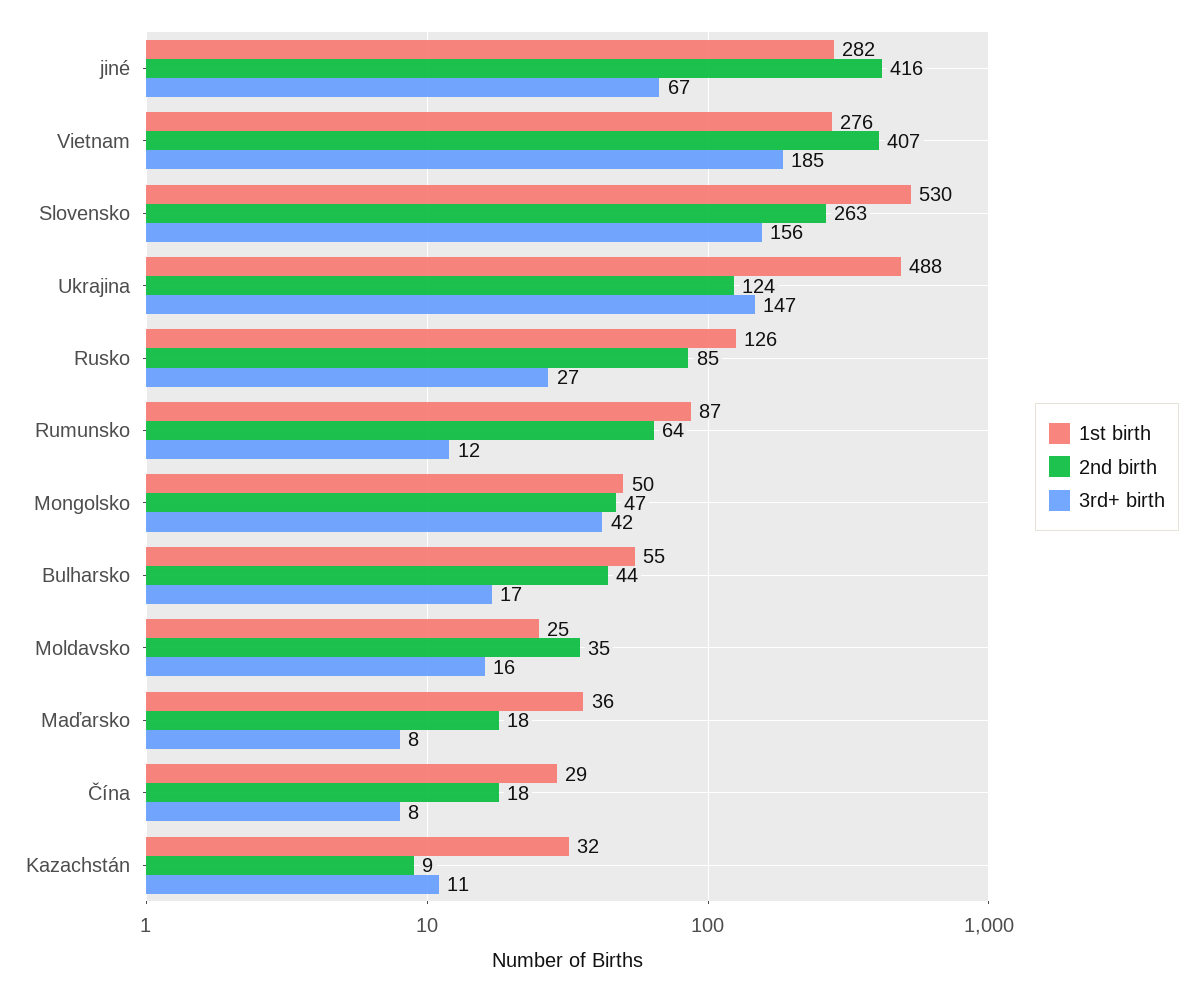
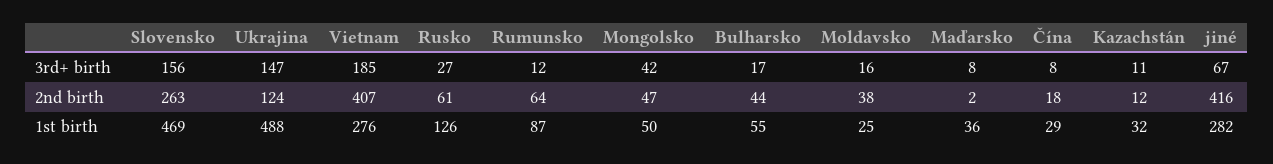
1st birth, Slovensko: 530 -> 469
2nd birth, Rusko: 85 -> 61
2nd birth, Moldavsko: 35 -> 38
2nd birth, Maďarsko: 18 -> 2
2nd birth, Kazachstán: 9 -> 12

